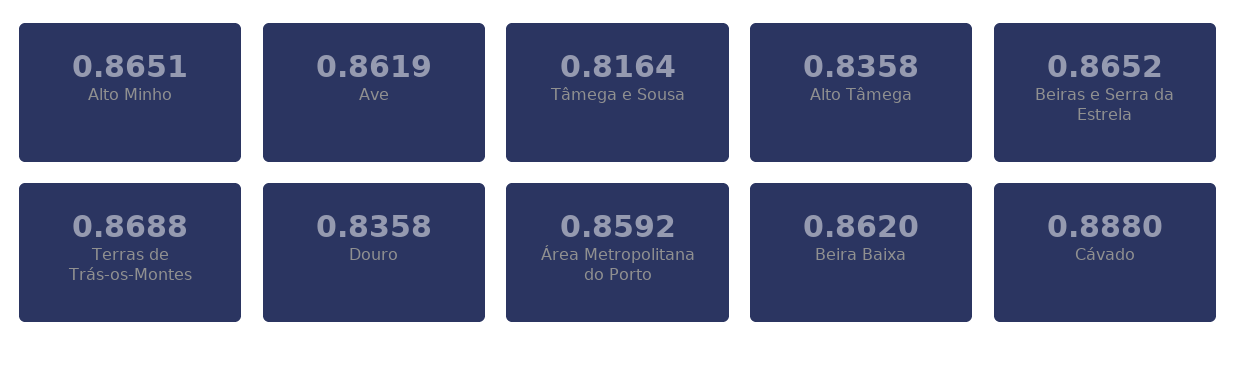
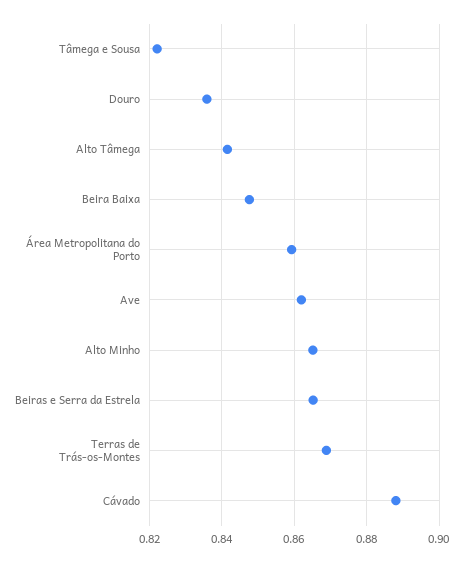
Tâmega e Sousa: 0.8164 -> 0.822
Alto Tâmega: 0.8358 -> 0.842
Beira Baixa: 0.862 -> 0.848

